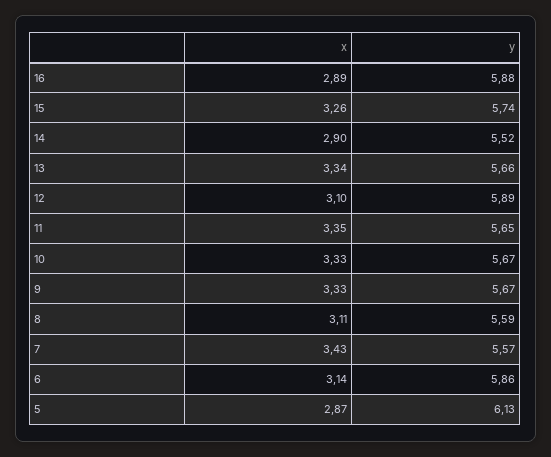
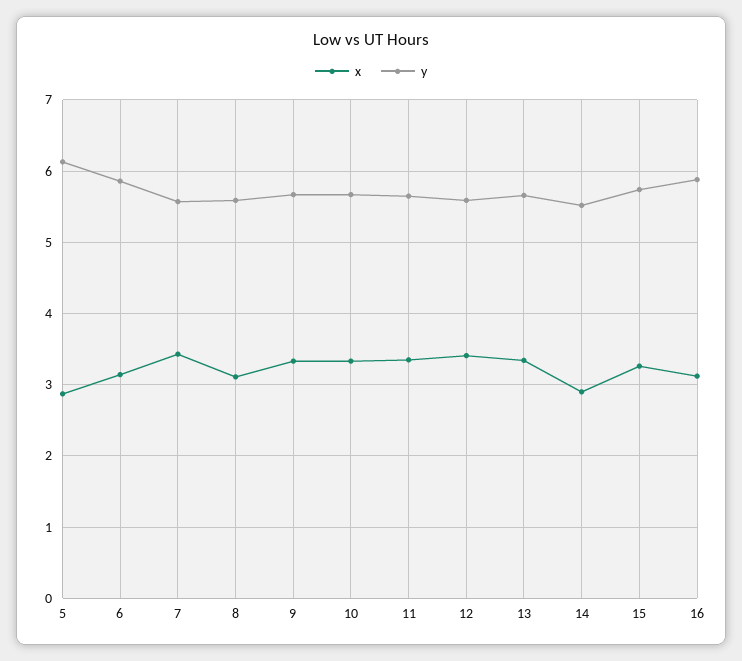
x, 16: 2.89 -> 3.1
x, 12: 3.1 -> 3.4
y, 12: 5.89 -> 5.6

